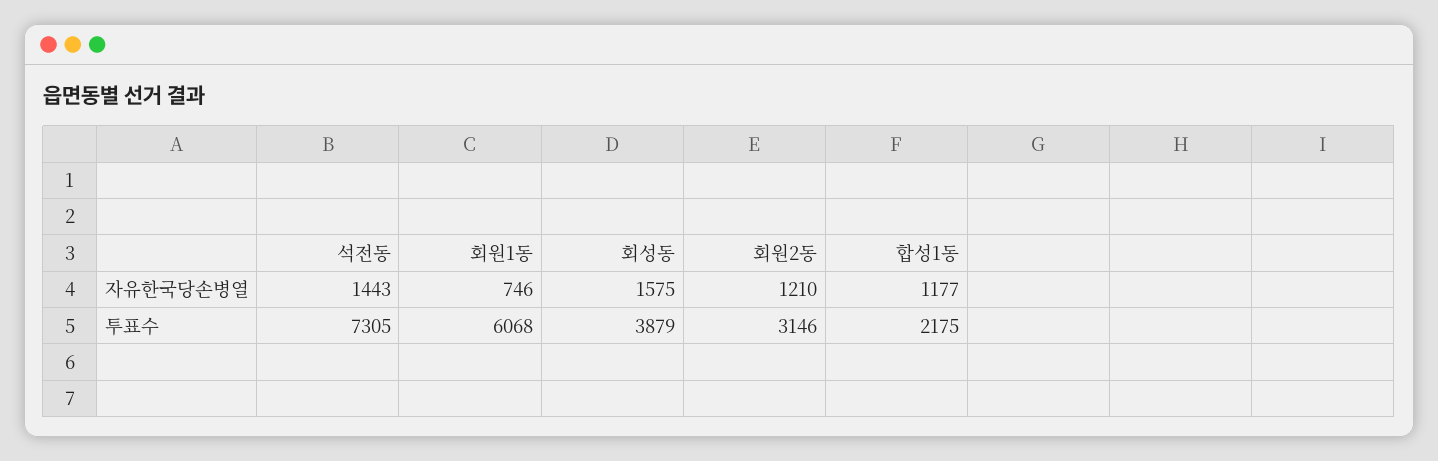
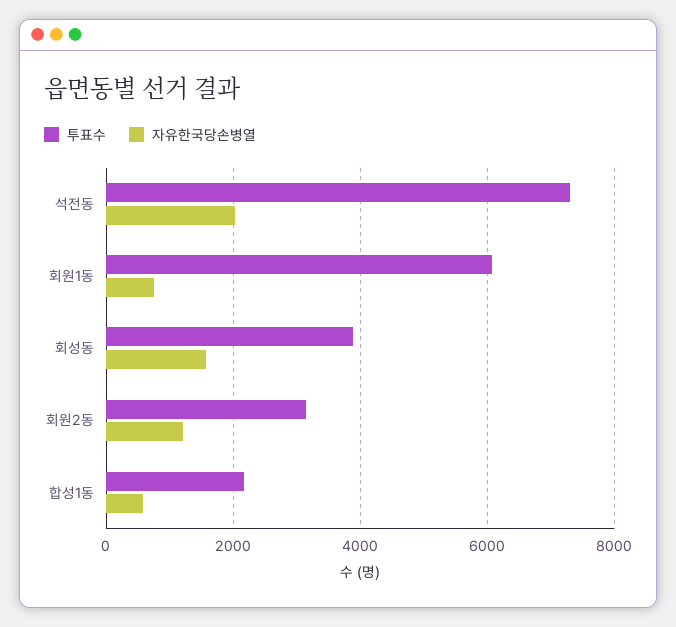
자유한국당손병열, 석전동: 1443 -> 2000
자유한국당손병열, 합성1동: 1177 -> 600

